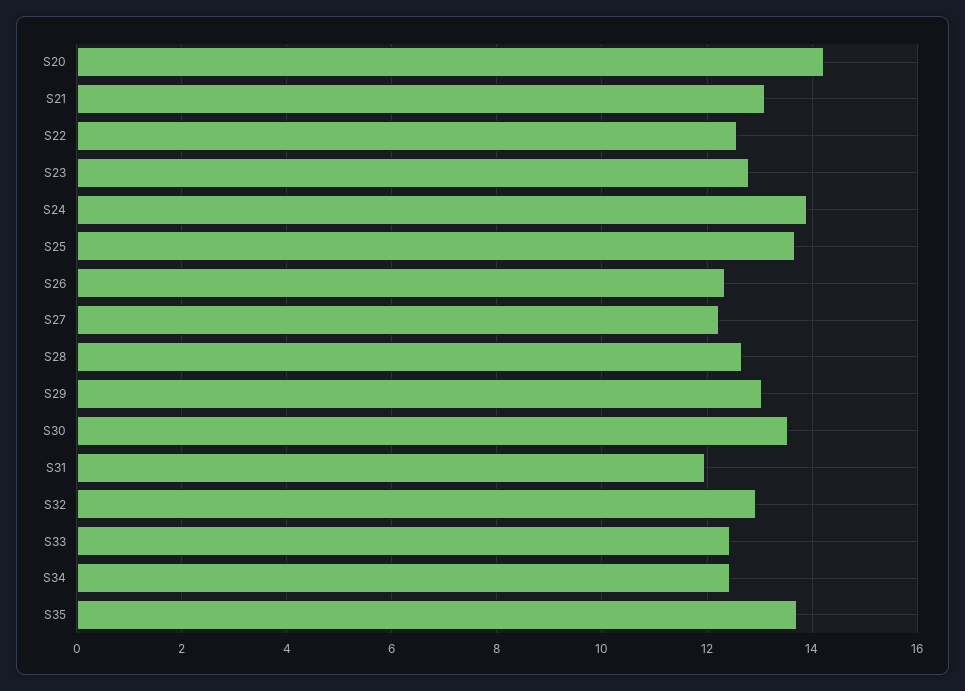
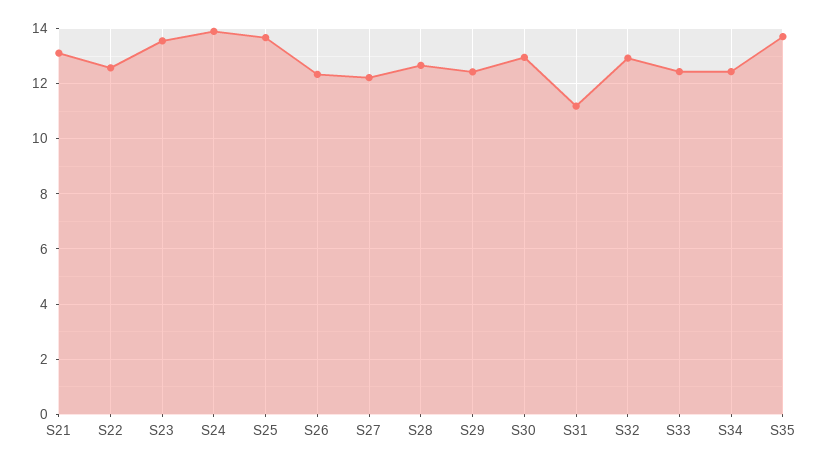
S20: 14.2 -> none
S23: 12.8 -> 13.5
S29: 13 -> 12.5
S30: 13.6 -> 13
S31: 12 -> 11.25

